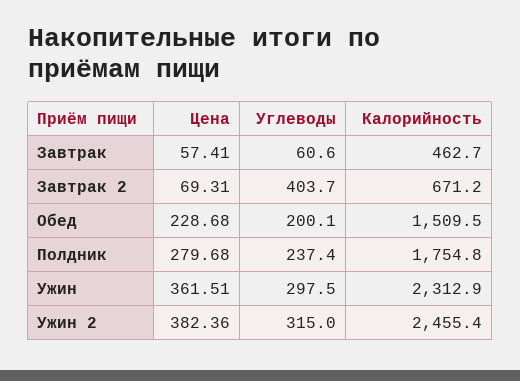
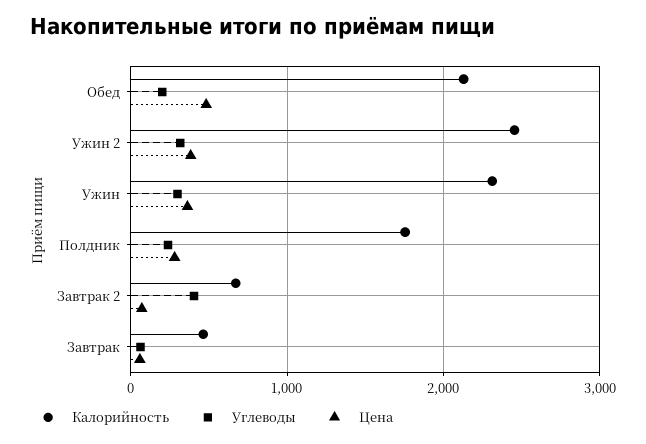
Цена, Обед: 228.68 -> 500
Калорийность, Обед: 1509.5 -> 2100

